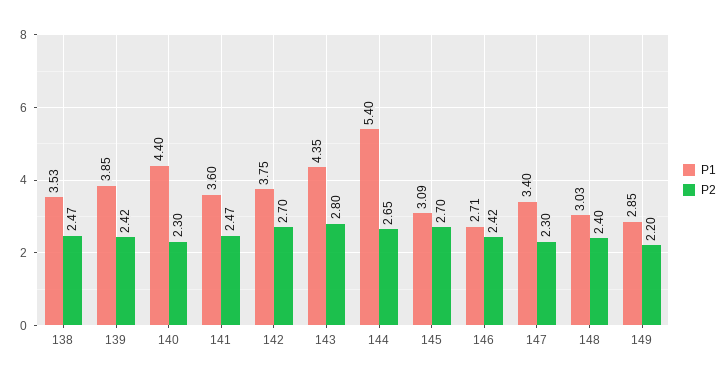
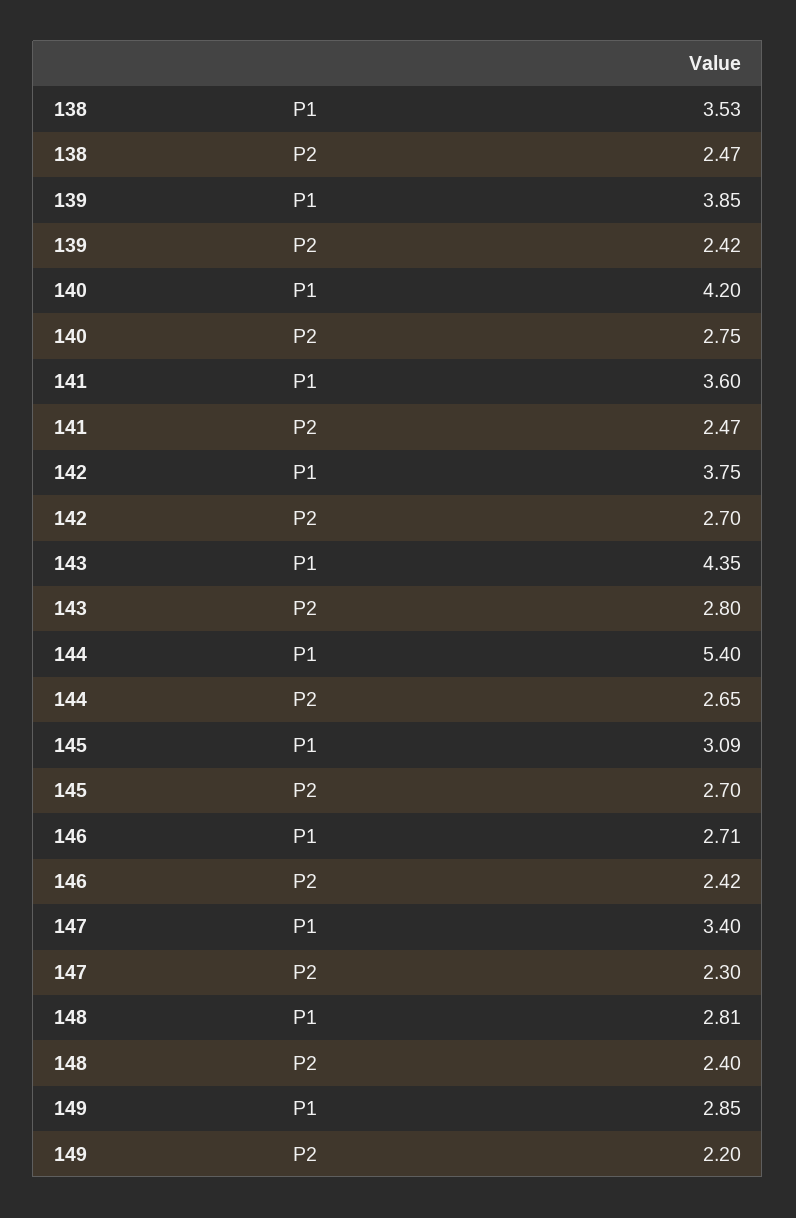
P1, 140: 4.4 -> 4.2
P2, 140: 2.3 -> 2.75
P1, 148: 3.03 -> 2.81

